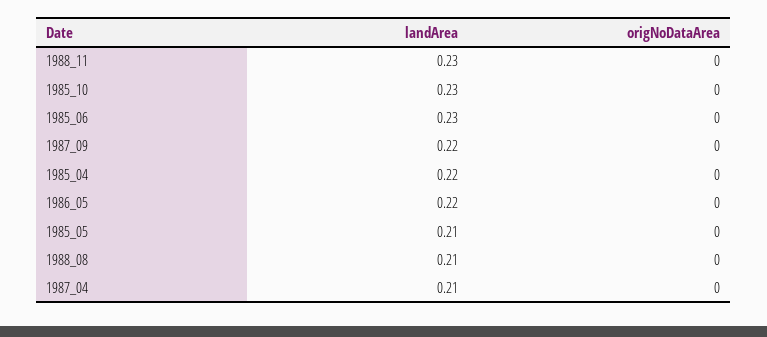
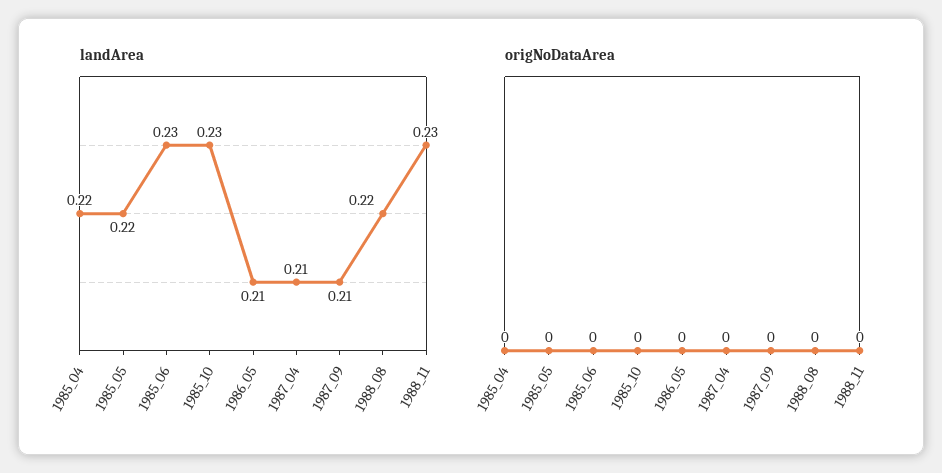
landArea, 1987_09: 0.22 -> 0.21
landArea, 1986_05: 0.22 -> 0.21
landArea, 1985_05: 0.21 -> 0.22
landArea, 1988_08: 0.21 -> 0.22

